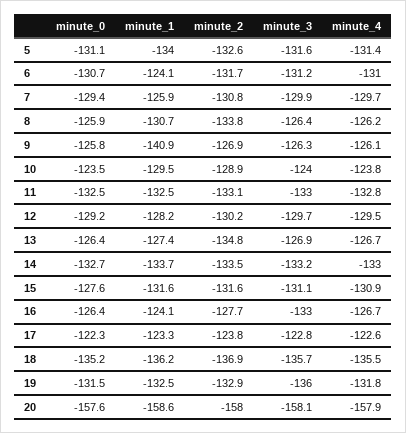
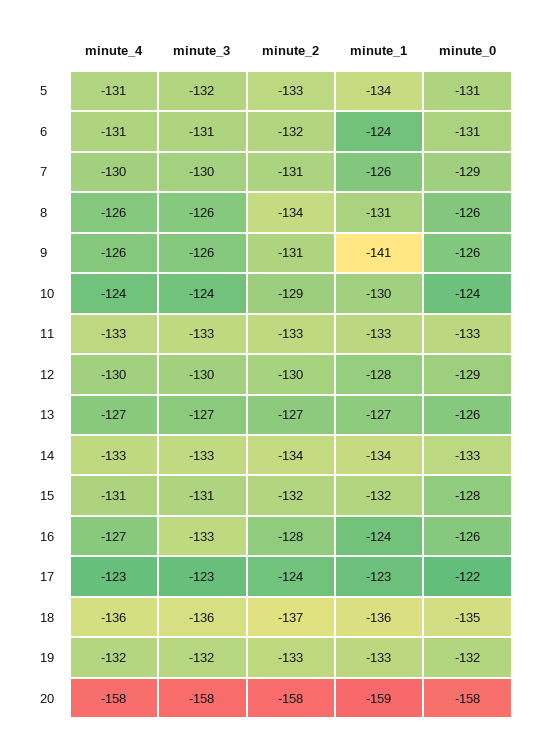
minute_2, 9: -126.9 -> -131
minute_2, 13: -134.8 -> -127
minute_3, 19: -136 -> -132

